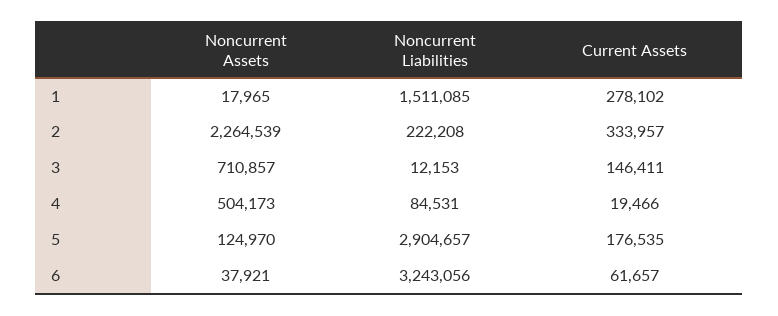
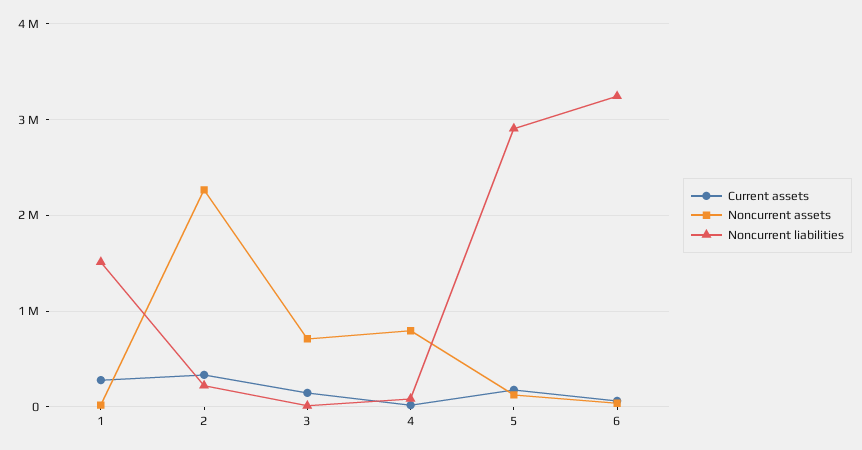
Noncurrent Assets, 4: 504173 -> 800000

